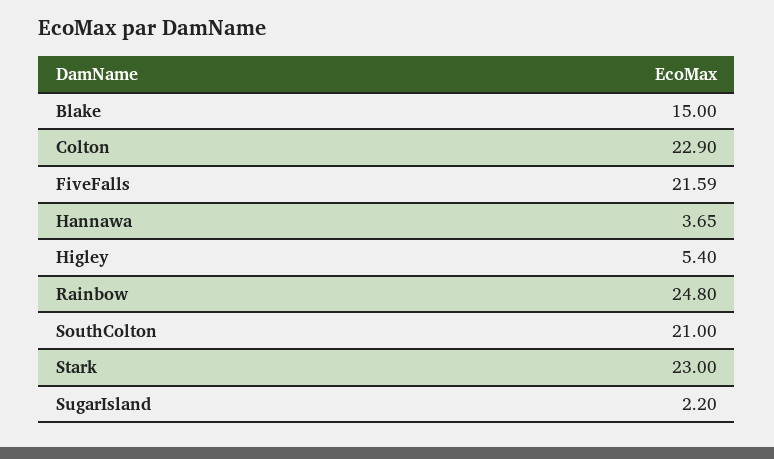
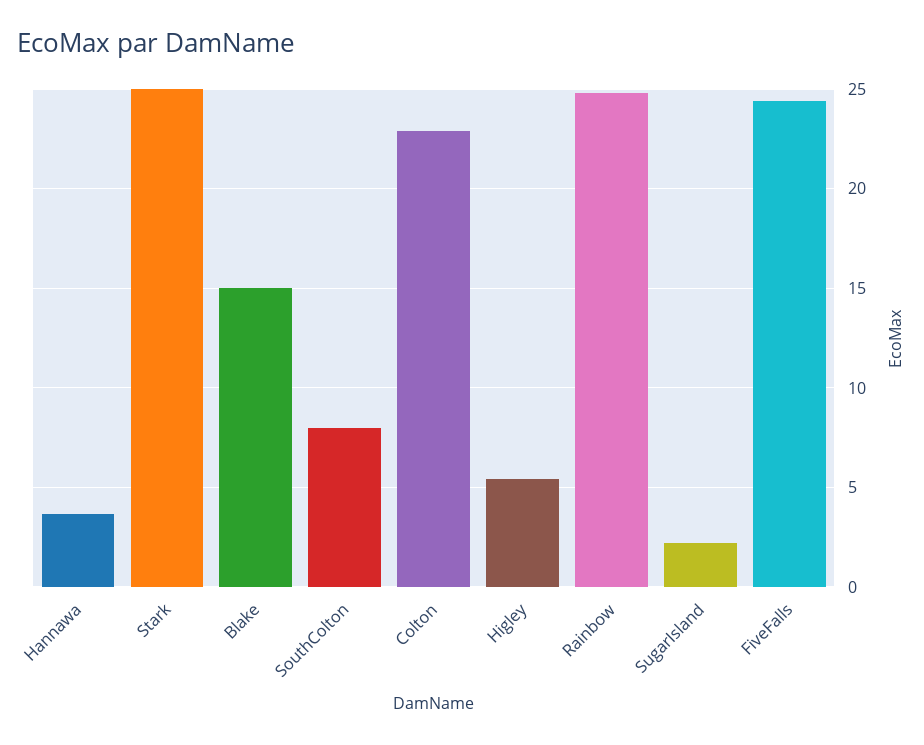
FiveFalls: 21.59 -> 24.5
SouthColton: 21 -> 8
Stark: 23 -> 25

